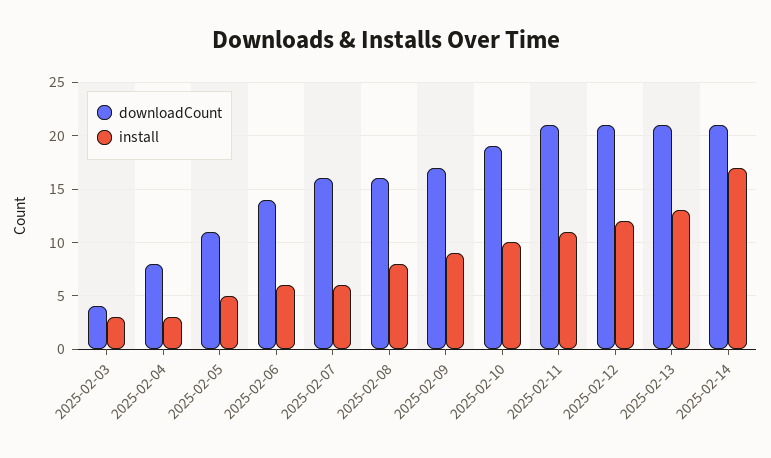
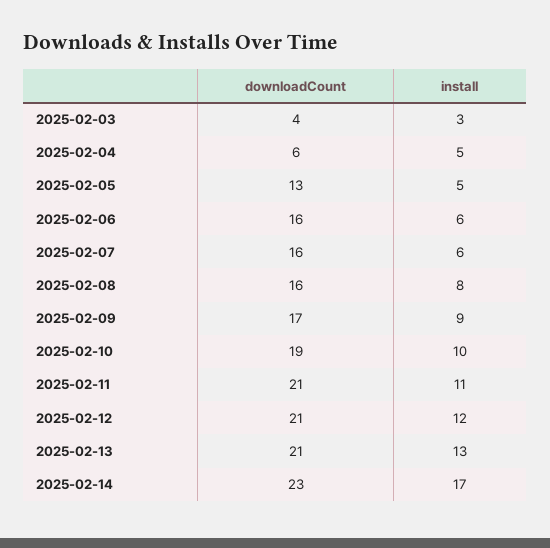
downloadCount, 2025-02-04: 8 -> 6
install, 2025-02-04: 3 -> 5
downloadCount, 2025-02-05: 11 -> 13
downloadCount, 2025-02-06: 14 -> 16
downloadCount, 2025-02-14: 21 -> 23

